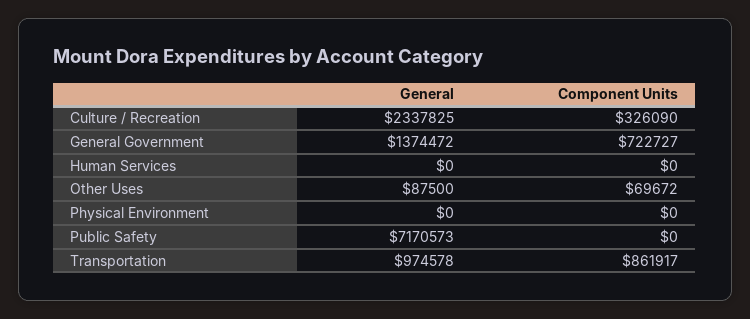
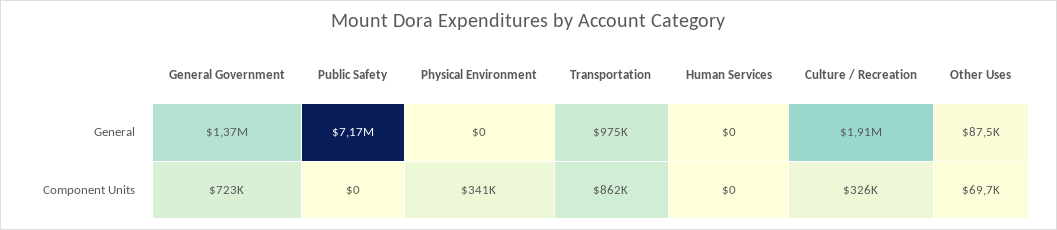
General, Culture / Recreation: 2337825 -> 1910000
Component Units, Physical Environment: 0 -> 341000

